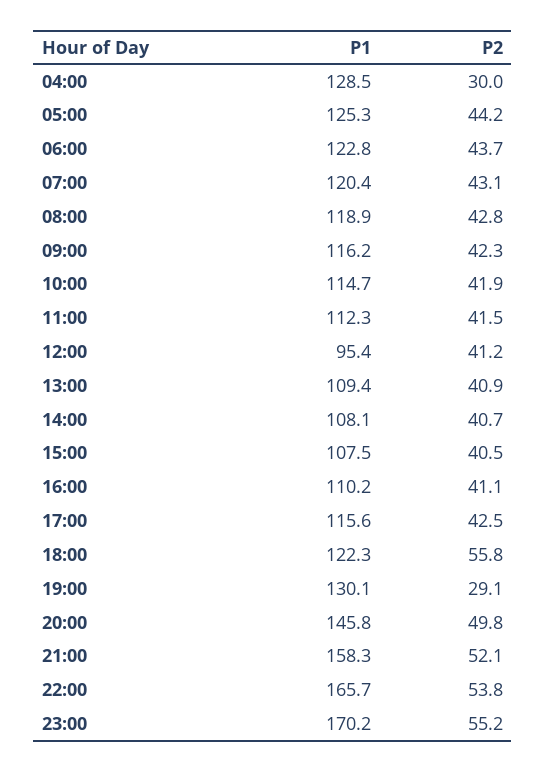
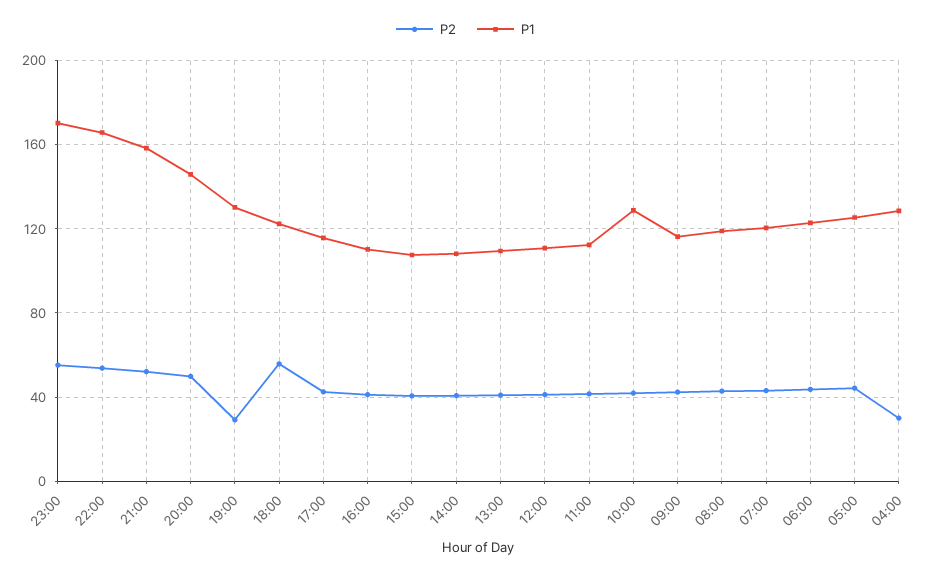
P1, 10:00: 114.7 -> 130
P1, 12:00: 95.4 -> 110

